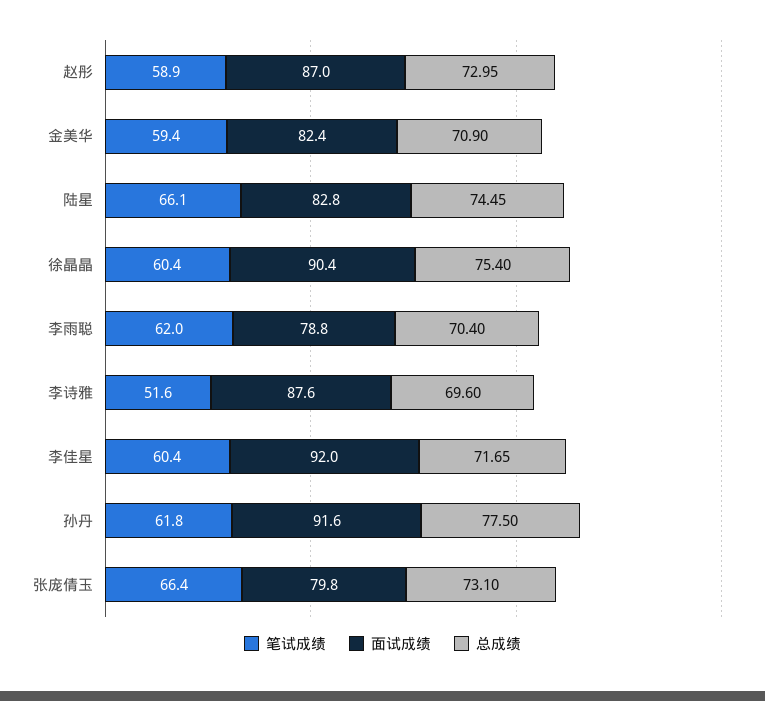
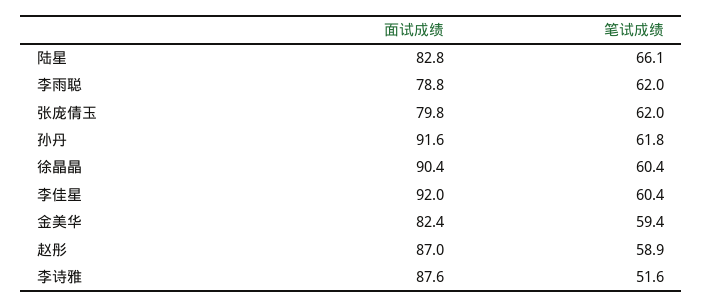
总成绩, 赵彤: 72.95 -> none
总成绩, 金美华: 70.9 -> none
总成绩, 陆星: 74.45 -> none
总成绩, 徐晶晶: 75.4 -> none
总成绩, 李雨聪: 70.4 -> none
总成绩, 李诗雅: 69.6 -> none
总成绩, 李佳星: 71.65 -> none
总成绩, 孙丹: 77.5 -> none
笔试成绩, 张庞倩玉: 66.4 -> 62
总成绩, 张庞倩玉: 73.1 -> none

